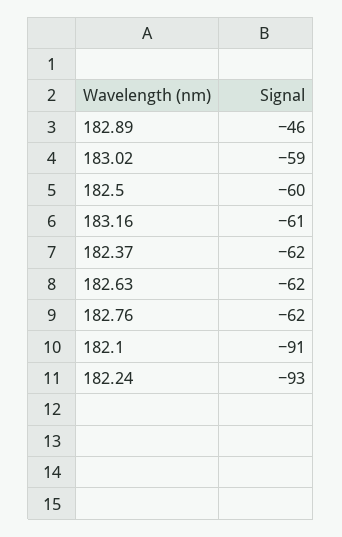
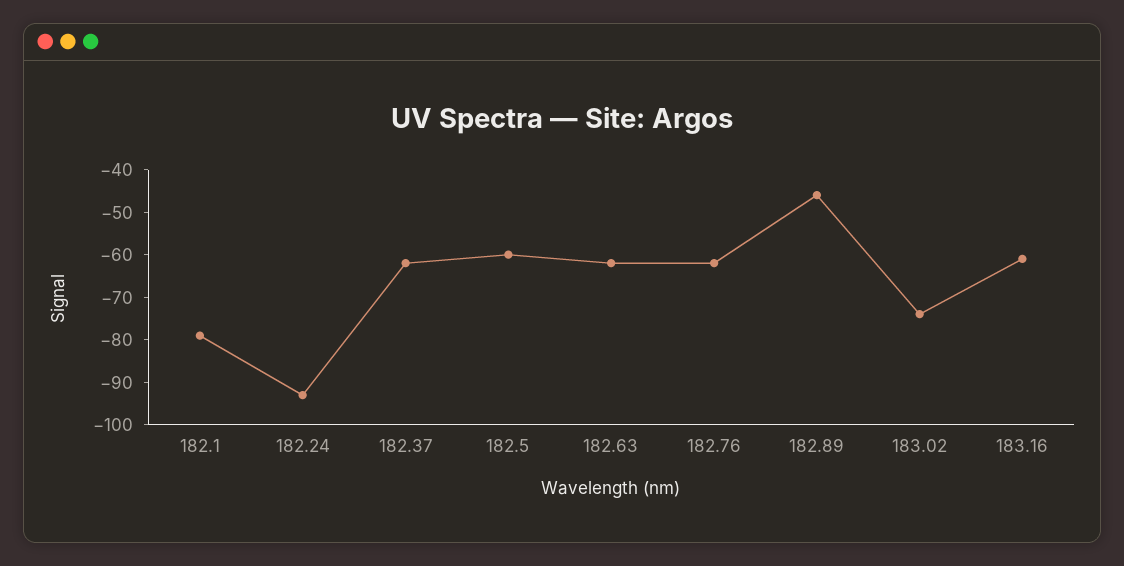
183.02: -59 -> -75
182.1: -91 -> -80

